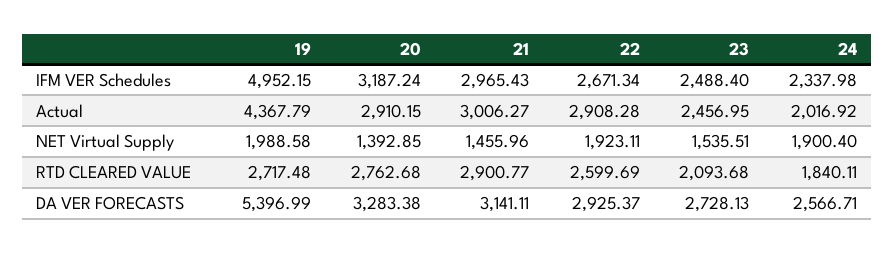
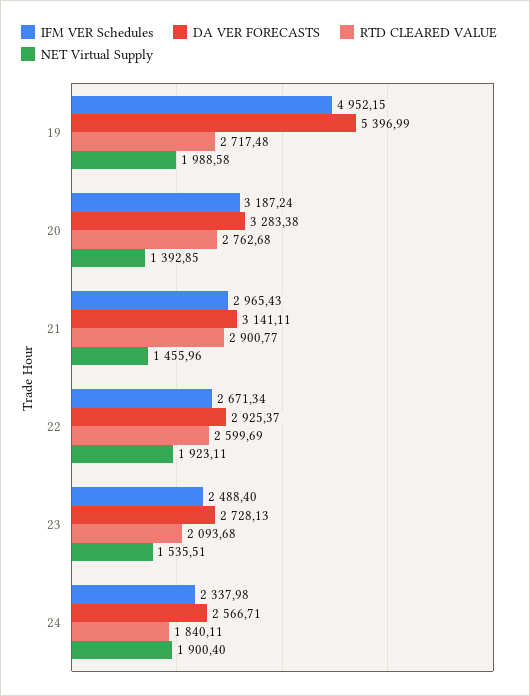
Actual, 19: 4367.79 -> none
Actual, 20: 2910.15 -> none
Actual, 21: 3006.27 -> none
Actual, 22: 2908.28 -> none
Actual, 23: 2456.95 -> none
Actual, 24: 2016.92 -> none

